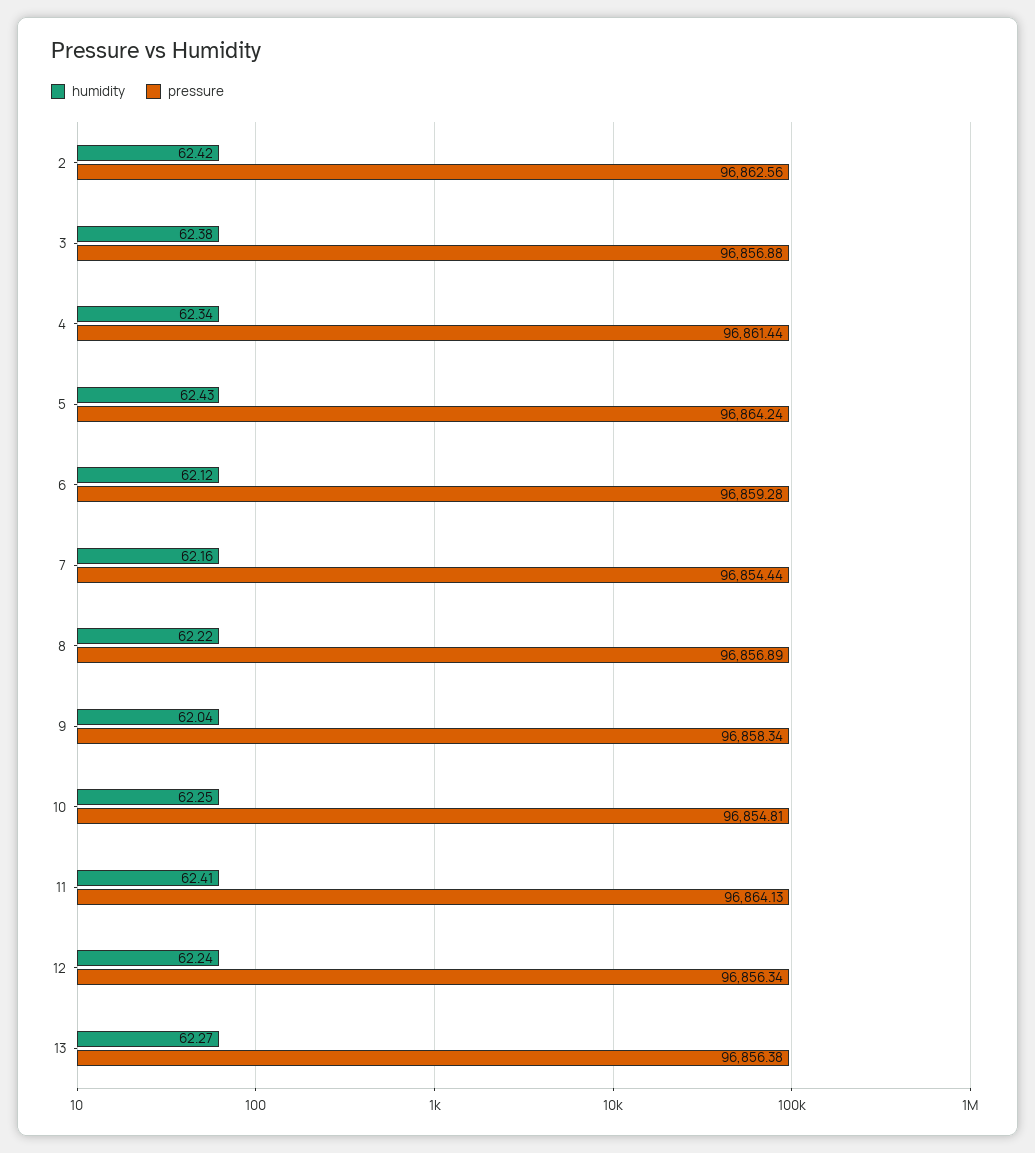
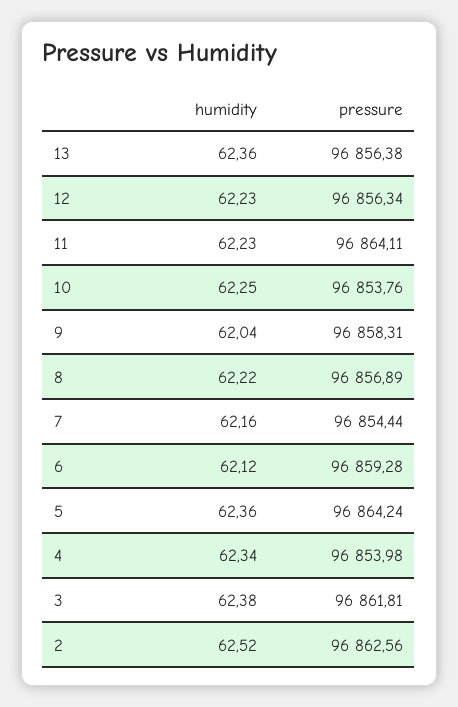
humidity, 2: 62.42 -> 62.52
pressure, 3: 96856.88 -> 96861.81
pressure, 4: 96861.44 -> 96853.98
humidity, 5: 62.43 -> 62.36
pressure, 9: 96858.34 -> 96858.31
pressure, 10: 96854.81 -> 96853.76
humidity, 11: 62.41 -> 62.23
pressure, 11: 96864.13 -> 96864.11
humidity, 12: 62.24 -> 62.23
humidity, 13: 62.27 -> 62.36

